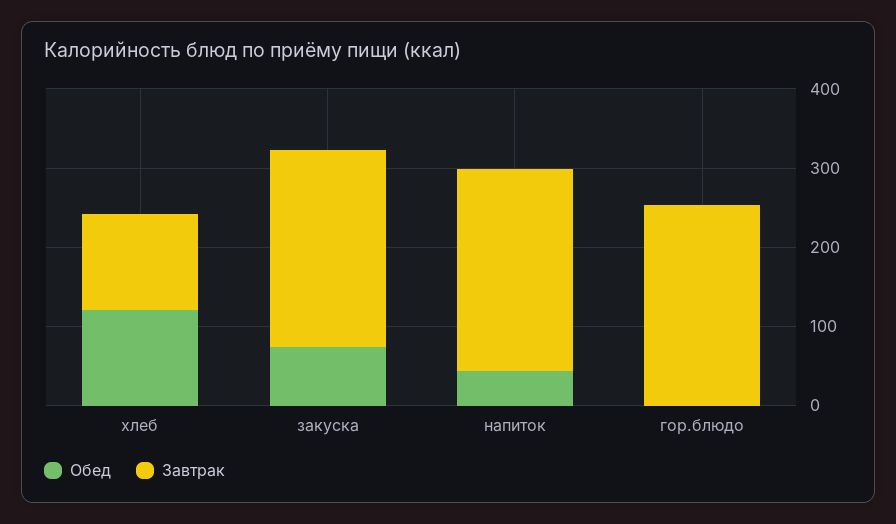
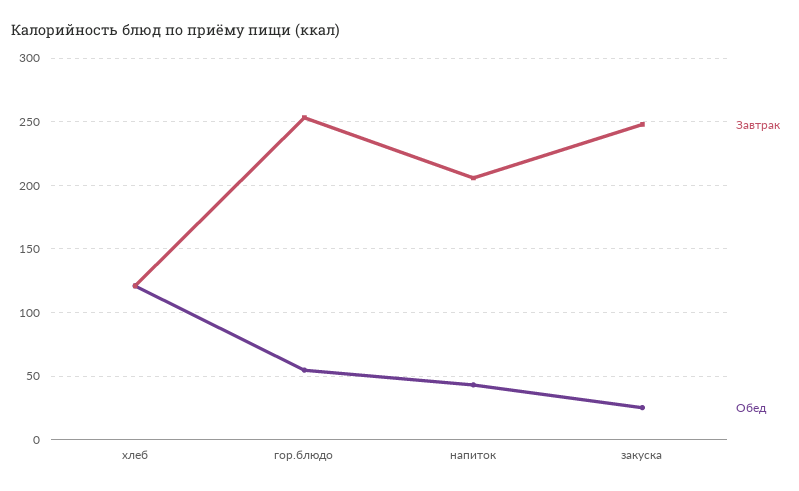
Обед, закуска: 80 -> 25
Завтрак, напиток: 260 -> 205
Обед, гор.блюдо: 0 -> 55

